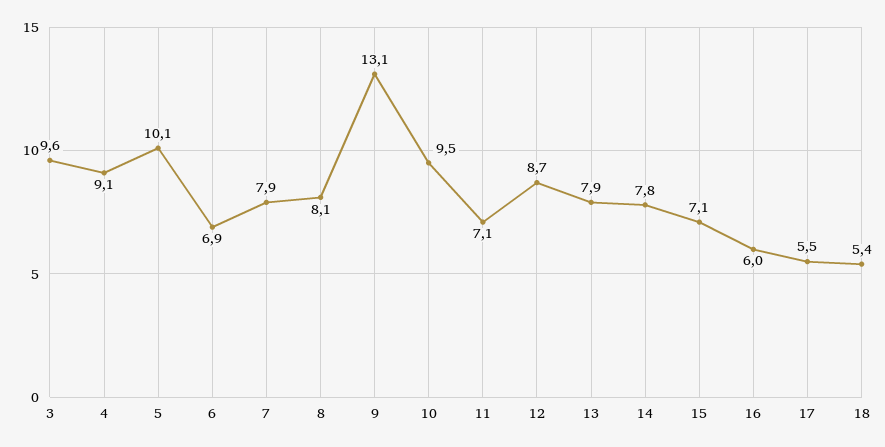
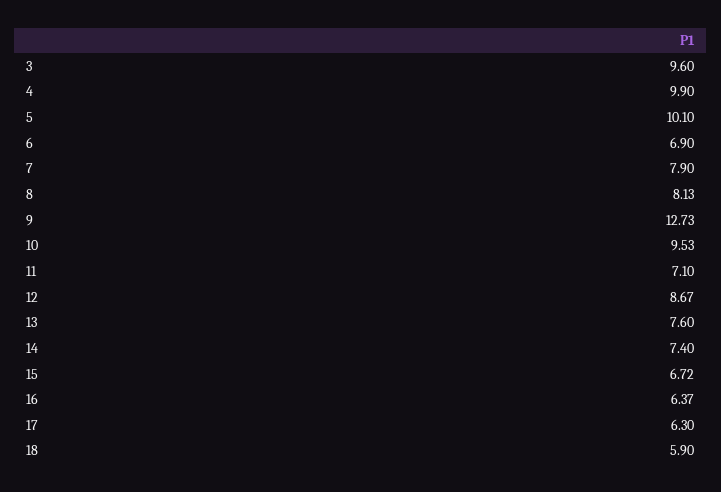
4: 9.1 -> 9.9
9: 13.1 -> 12.73
13: 7.9 -> 7.6
14: 7.8 -> 7.4
15: 7.1 -> 6.72
16: 6 -> 6.37
17: 5.5 -> 6.3
18: 5.4 -> 5.9

